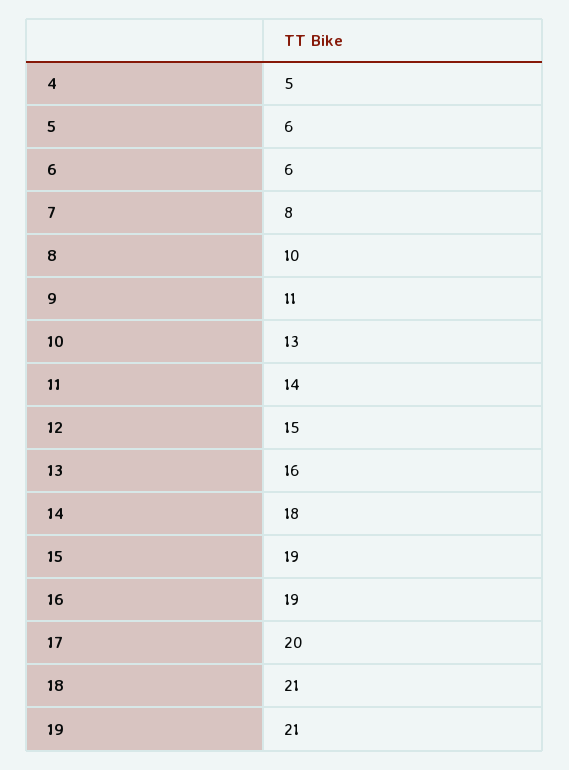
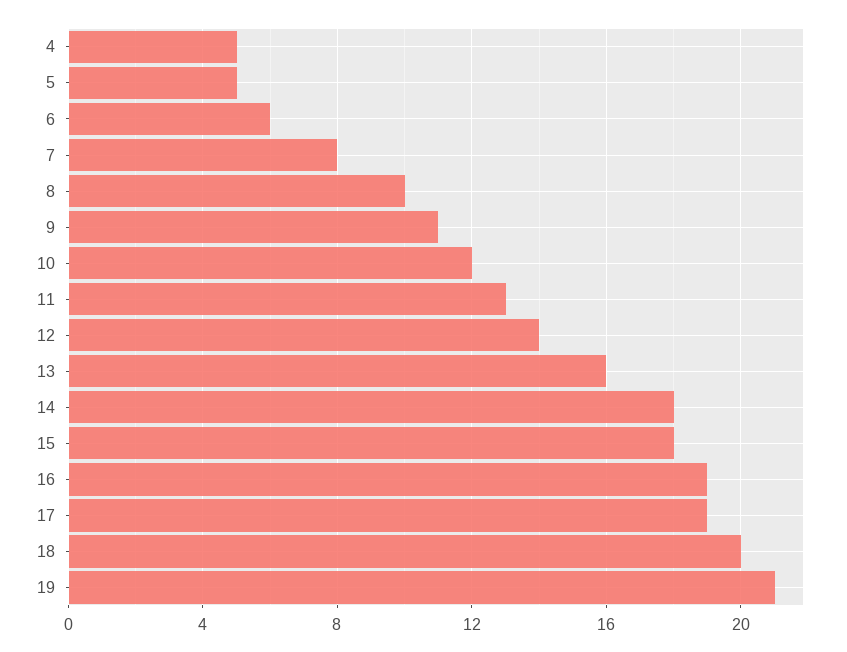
5: 6 -> 5
10: 13 -> 12
11: 14 -> 13
12: 15 -> 14
15: 19 -> 18
17: 20 -> 19
18: 21 -> 20

